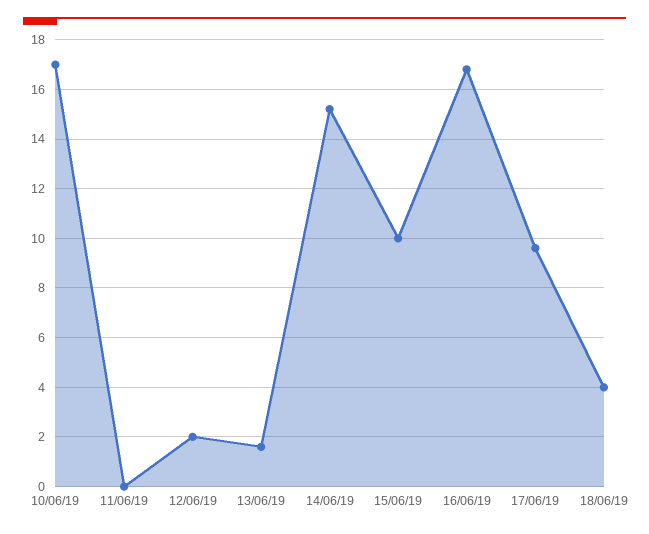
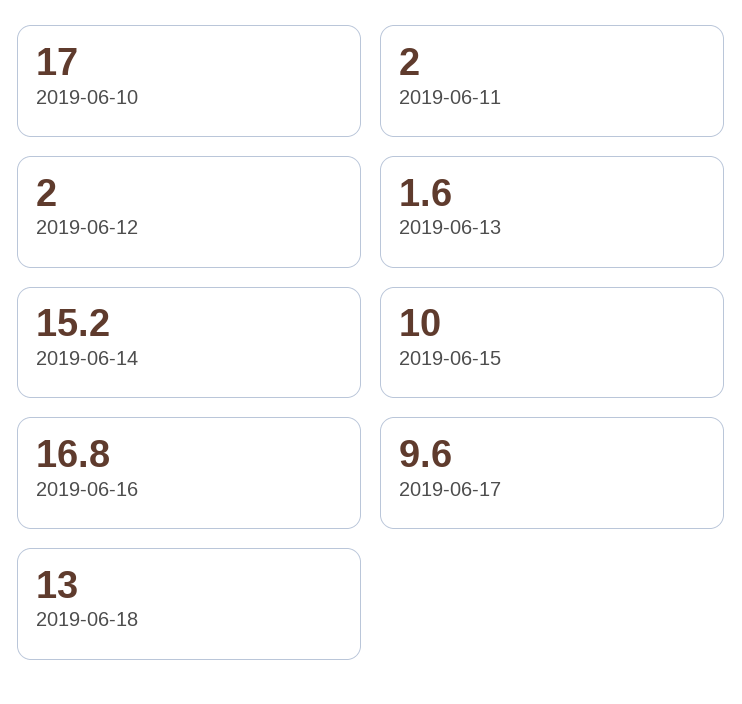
11/06/19: 0 -> 2
18/06/19: 4 -> 13

